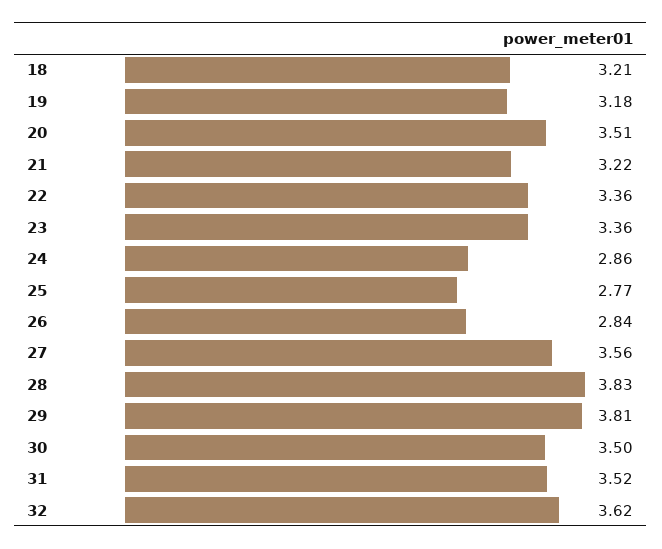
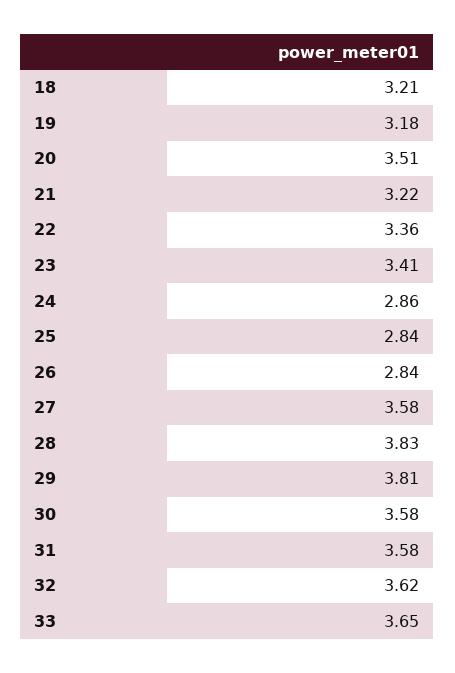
23: 3.36 -> 3.41
25: 2.77 -> 2.84
27: 3.56 -> 3.58
30: 3.5 -> 3.58
31: 3.52 -> 3.58
33: none -> 3.65

